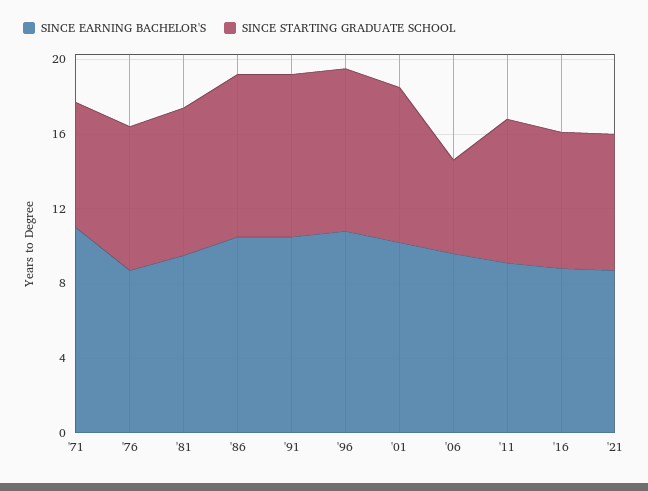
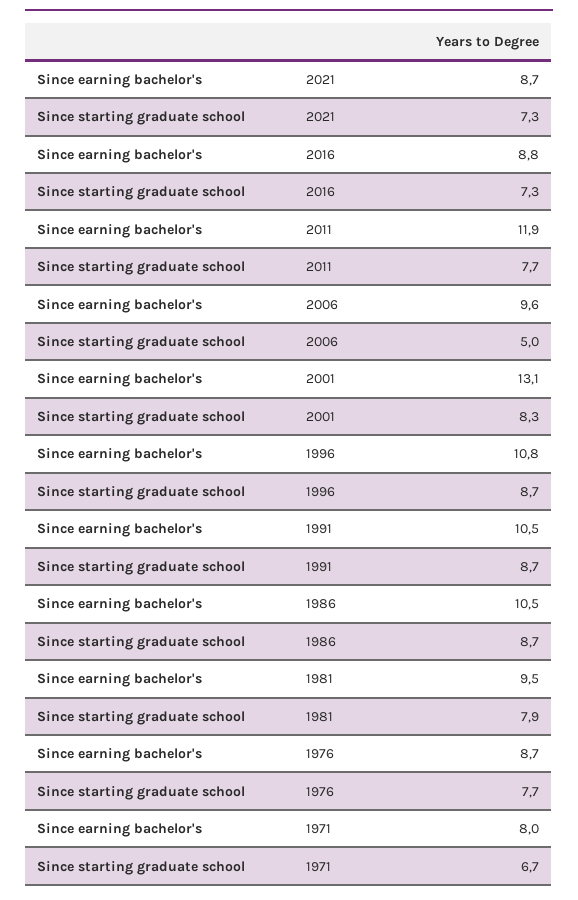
SINCE EARNING BACHELOR'S, '71: 11 -> 8
SINCE EARNING BACHELOR'S, '01: 10 -> 13.1
SINCE EARNING BACHELOR'S, '11: 9 -> 11.9

